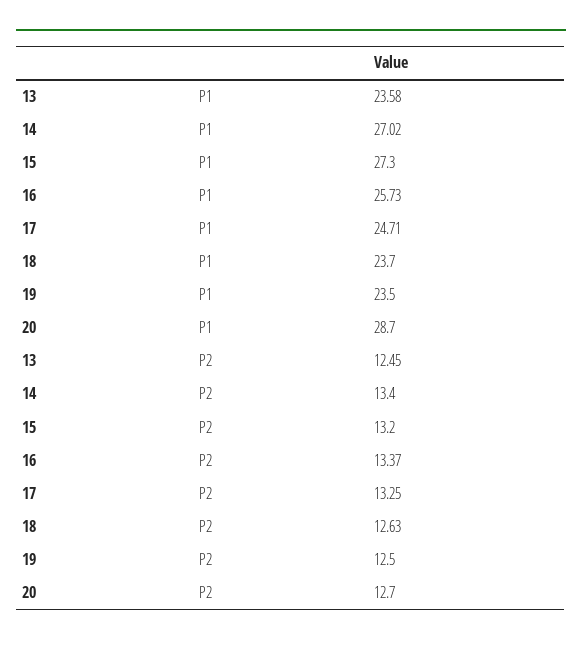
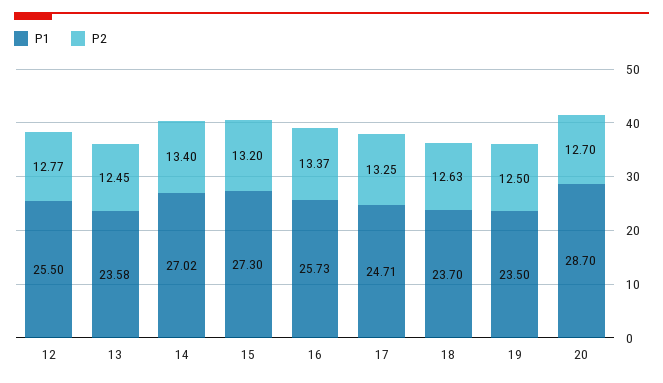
P1, 12: none -> 25.5
P2, 12: none -> 12.77

